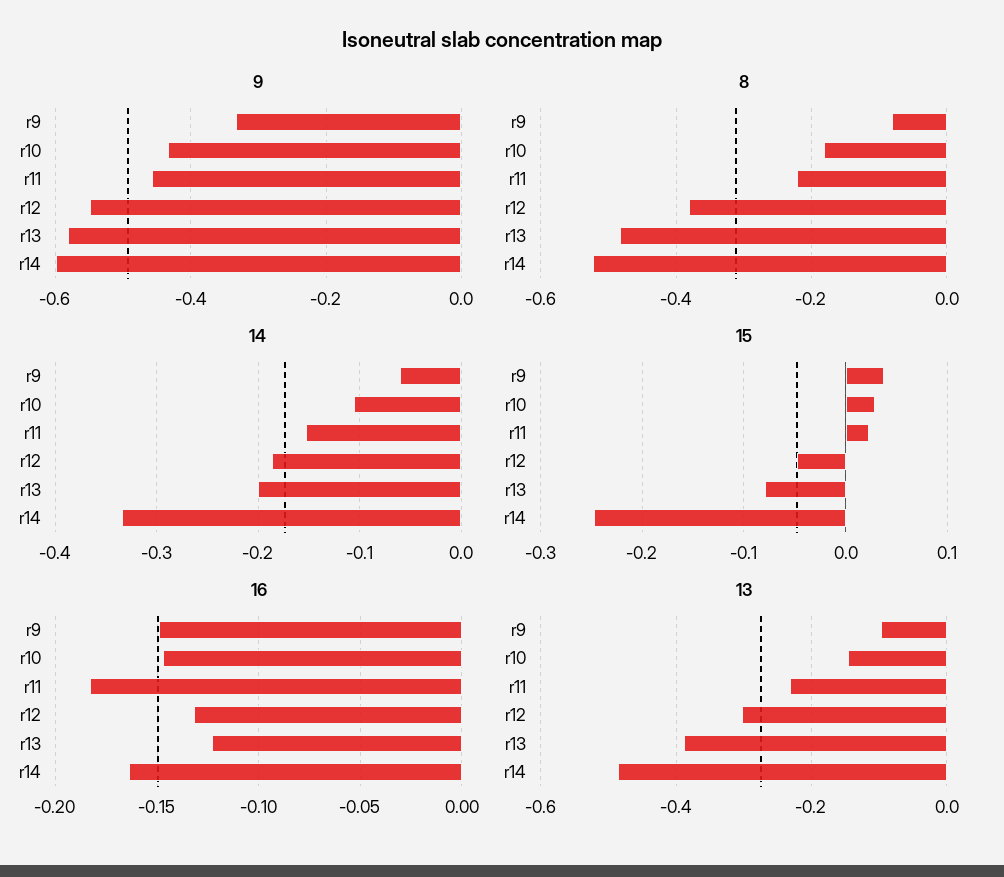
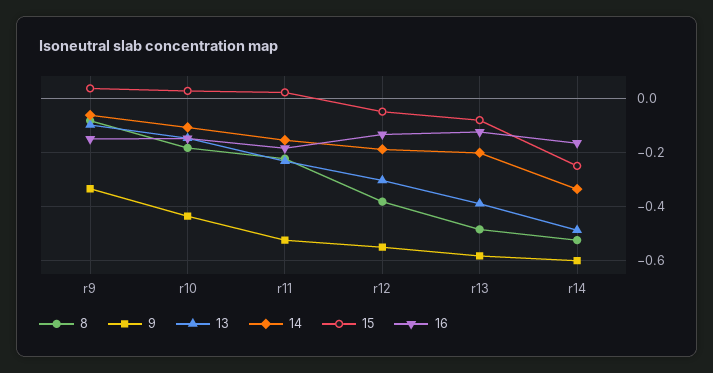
9, r11: -0.46 -> -0.525

